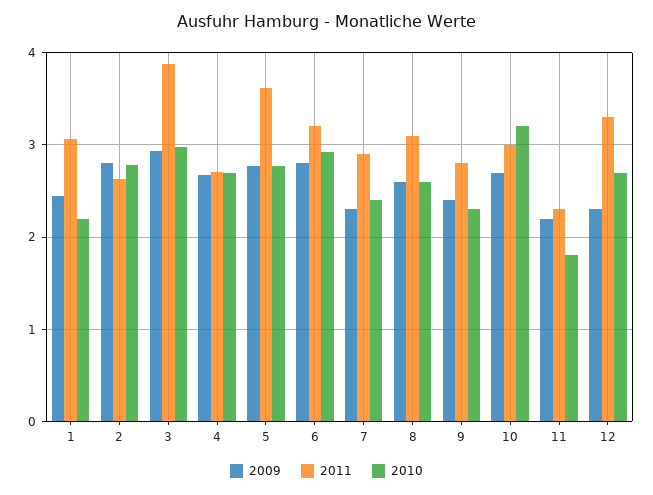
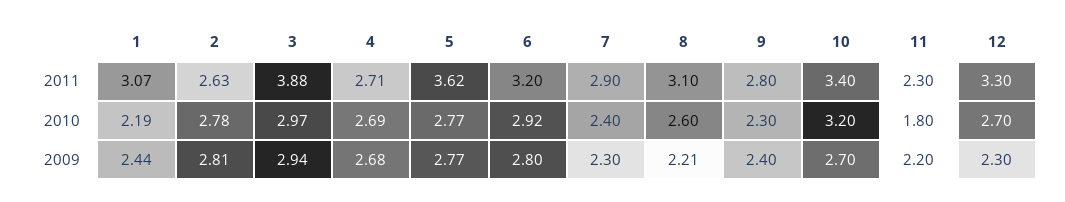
2009, 8: 2.6 -> 2.21
2011, 10: 3 -> 3.4

